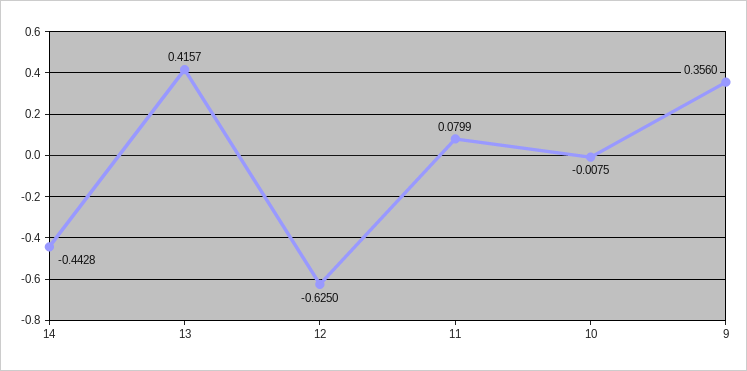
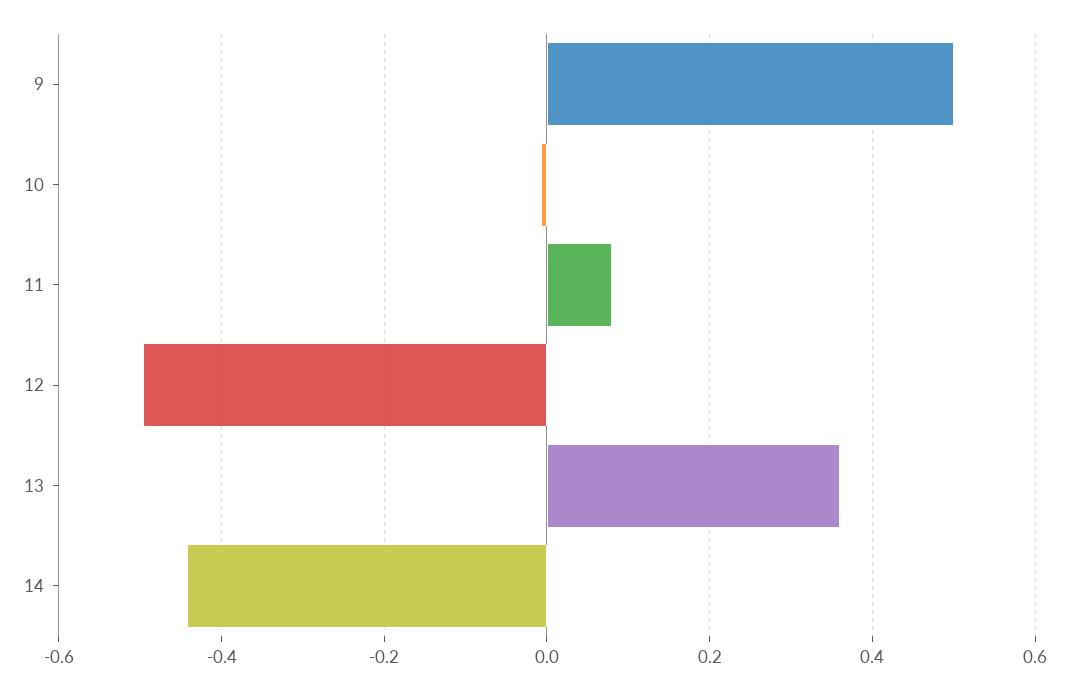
13: 0.4157 -> 0.36
12: -0.625 -> -0.5
9: 0.356 -> 0.5

